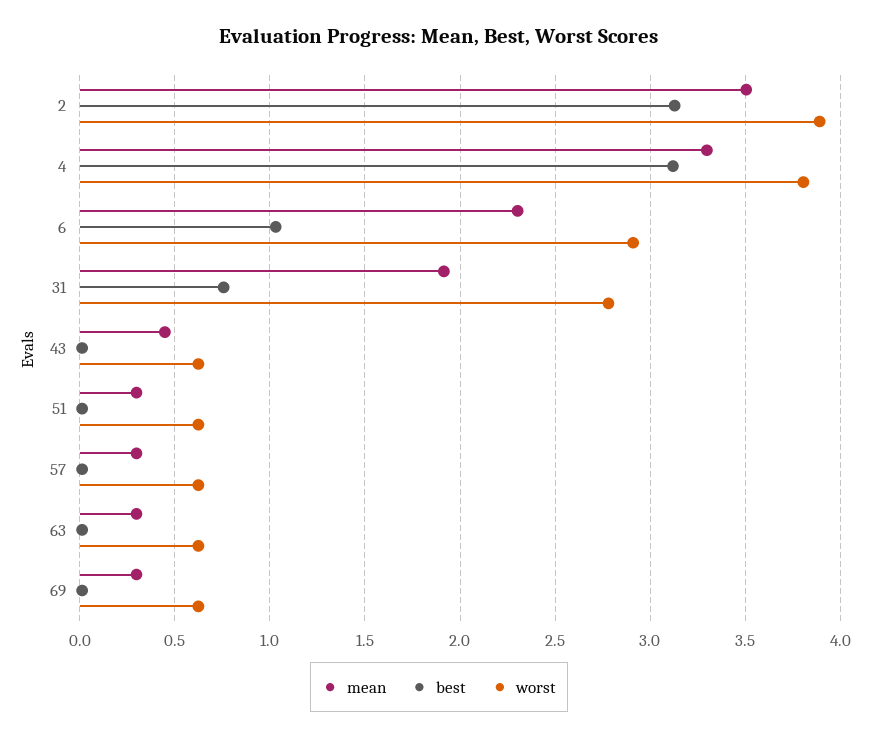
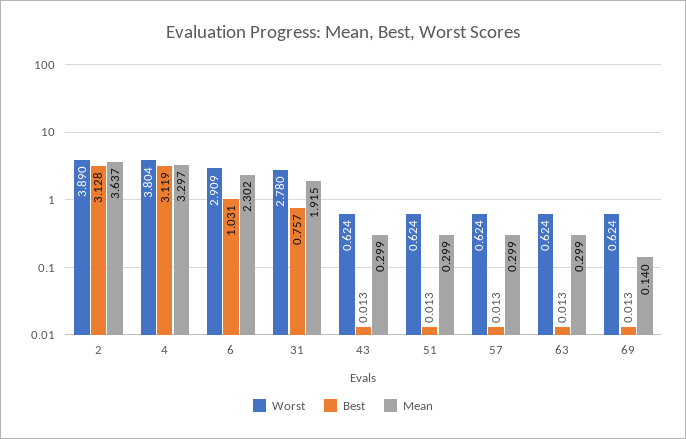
mean, 2: 3.5 -> 3.637
mean, 43: 0.45 -> 0.299
mean, 69: 0.3 -> 0.14

